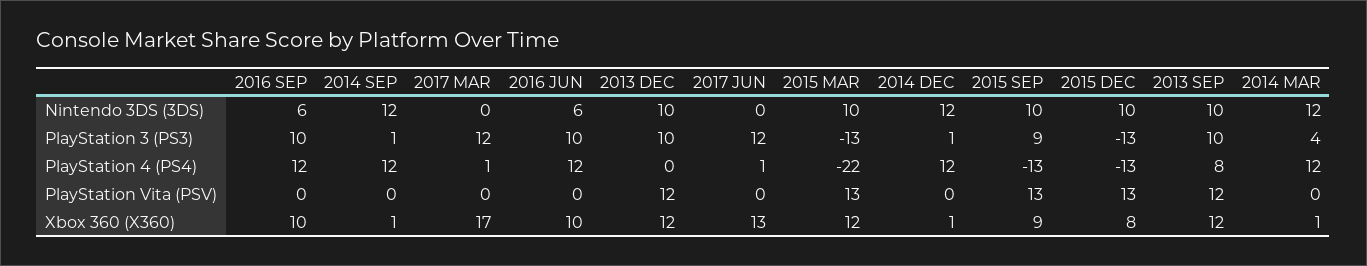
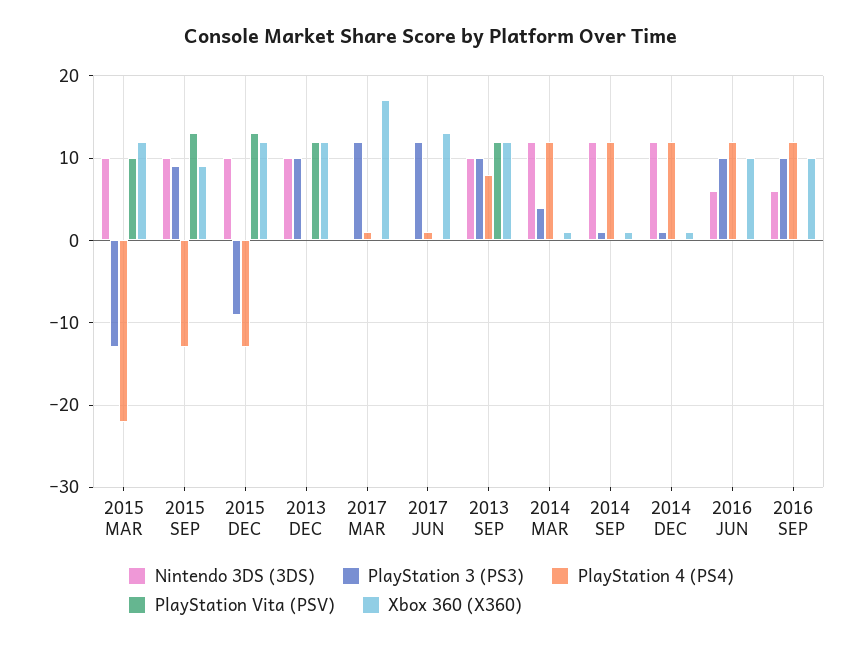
PlayStation 3 (PS3), 2015 DEC: -13 -> -9
PlayStation Vita (PSV), 2015 MAR: 13 -> 10
Xbox 360 (X360), 2015 DEC: 8 -> 12

